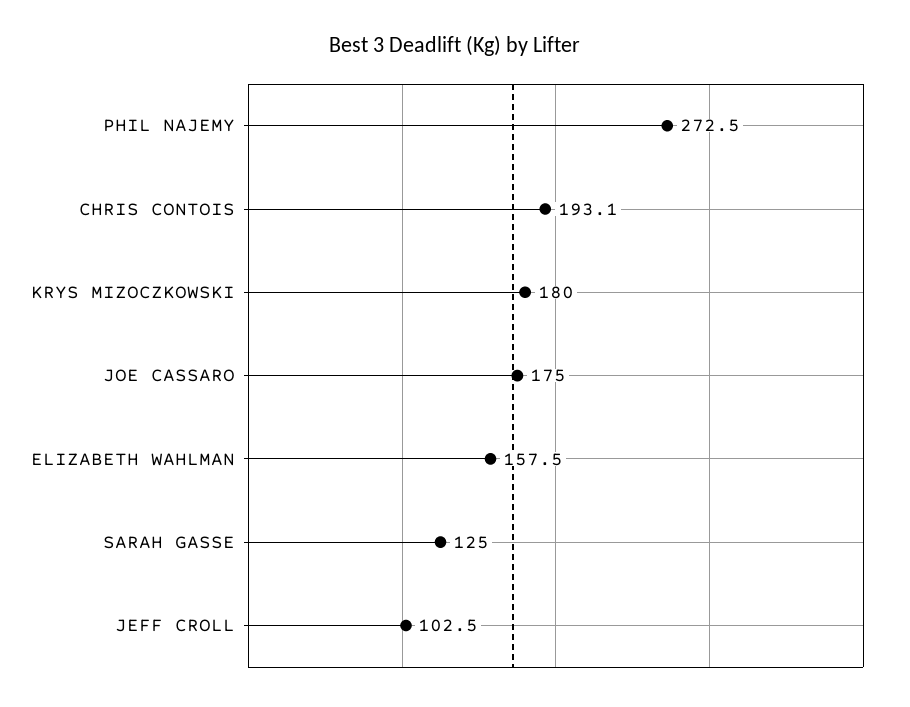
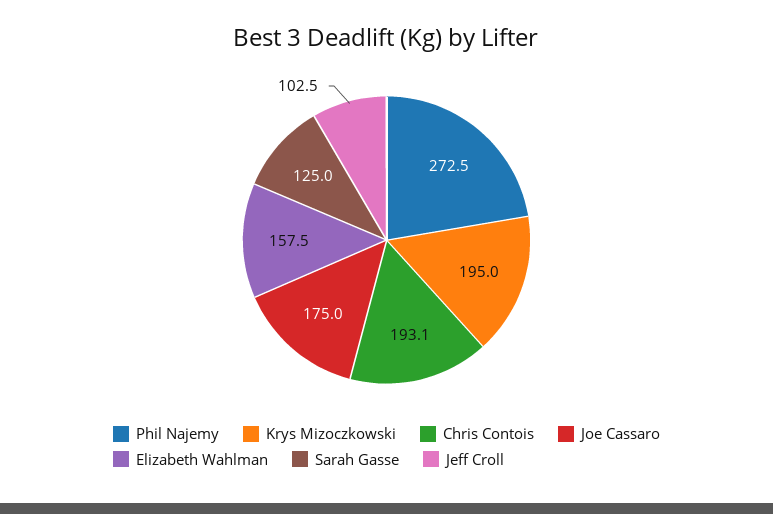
KRYS MIZOCZKOWSKI: 180 -> 195

